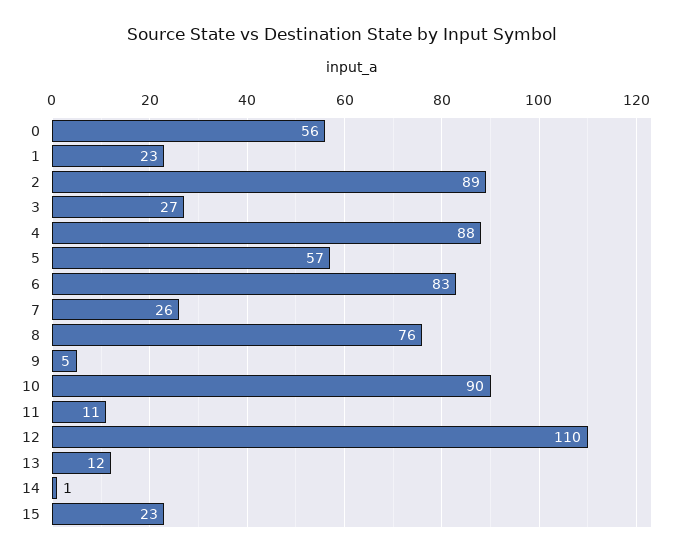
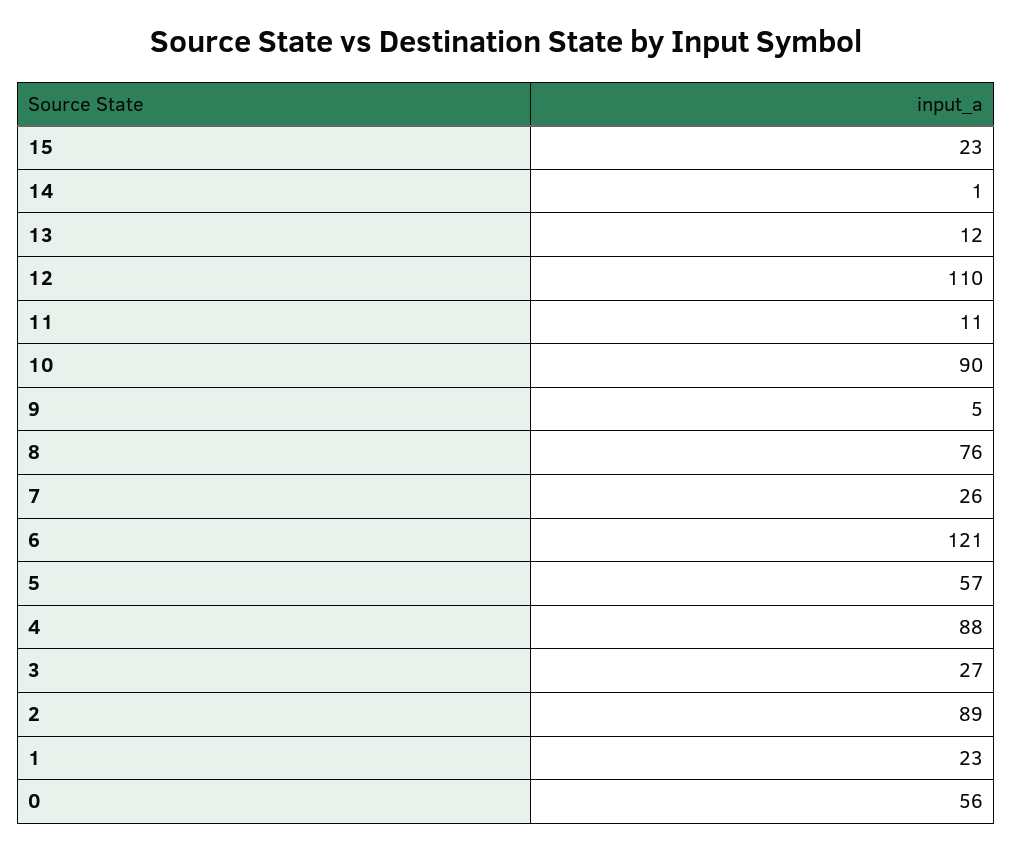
6: 83 -> 121

